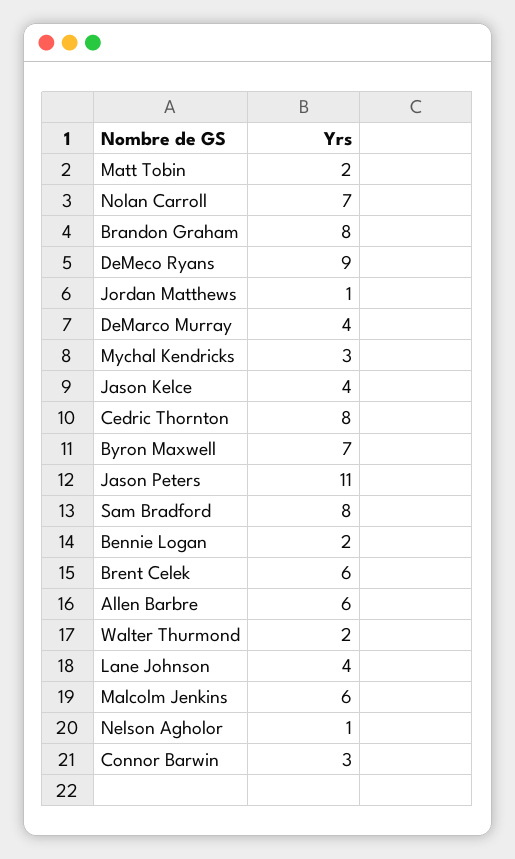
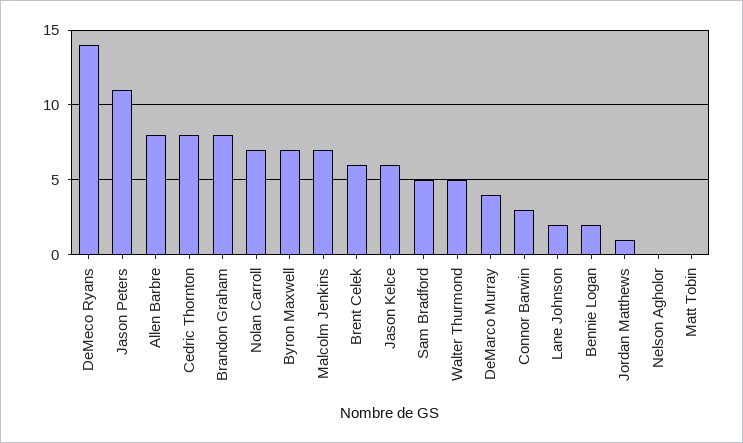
Matt Tobin: 2 -> 0
DeMeco Ryans: 9 -> 14
Mychal Kendricks: 3 -> none
Jason Kelce: 4 -> 6
Sam Bradford: 8 -> 5
Allen Barbre: 6 -> 8
Walter Thurmond: 2 -> 5
Lane Johnson: 4 -> 2
Malcolm Jenkins: 6 -> 7
Nelson Agholor: 1 -> 0

